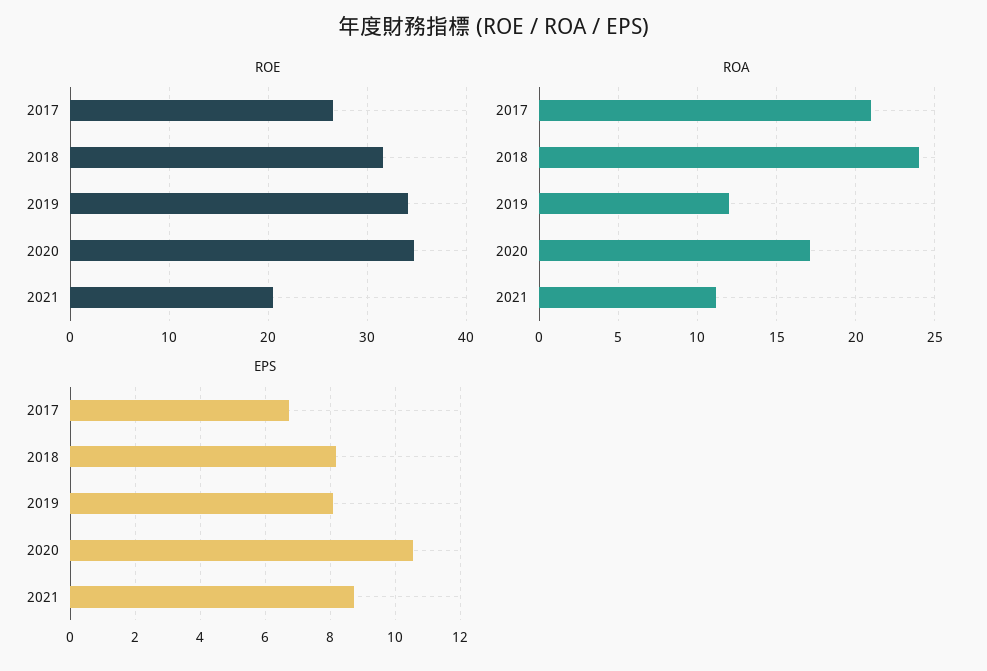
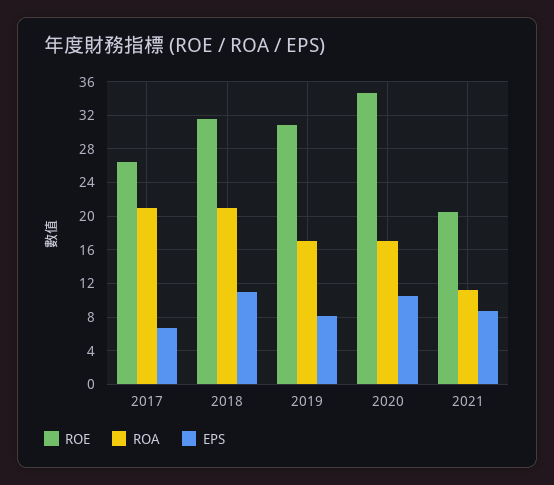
ROE, 2019: 34 -> 31
ROA, 2018: 24 -> 21
ROA, 2019: 12 -> 17
EPS, 2018: 8.2 -> 11

